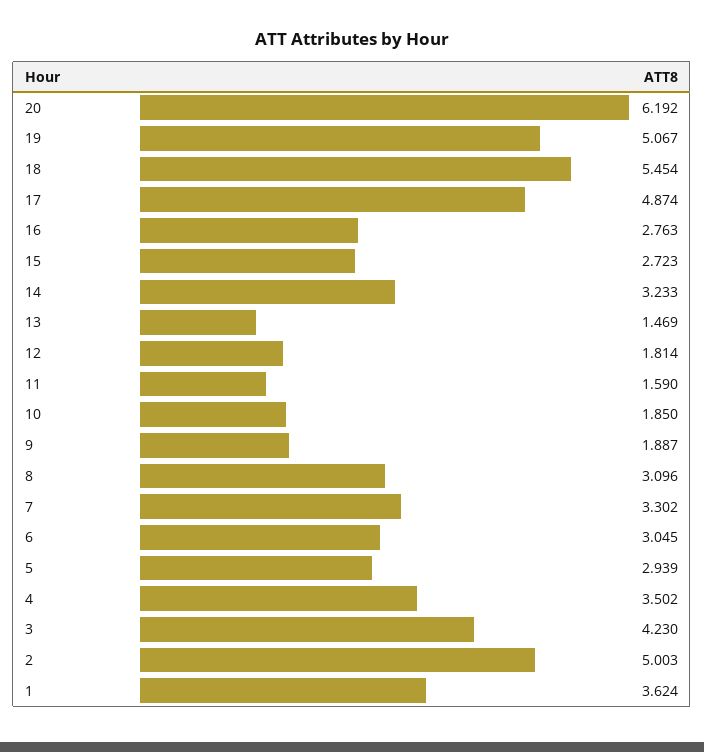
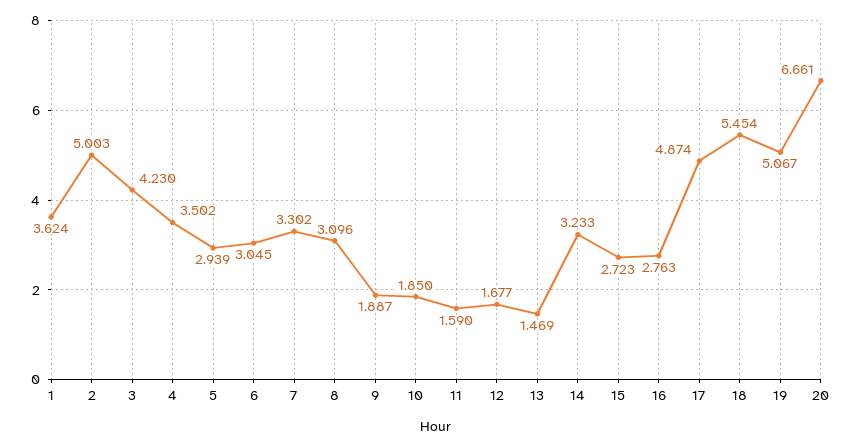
20: 6.192 -> 6.661
12: 1.814 -> 1.677

